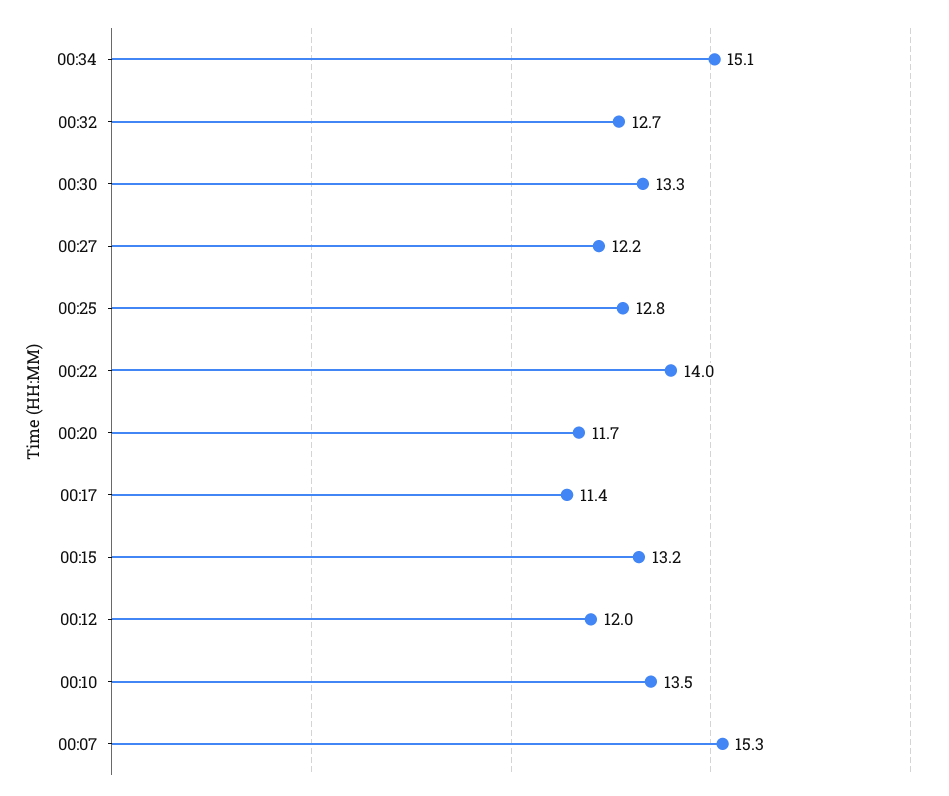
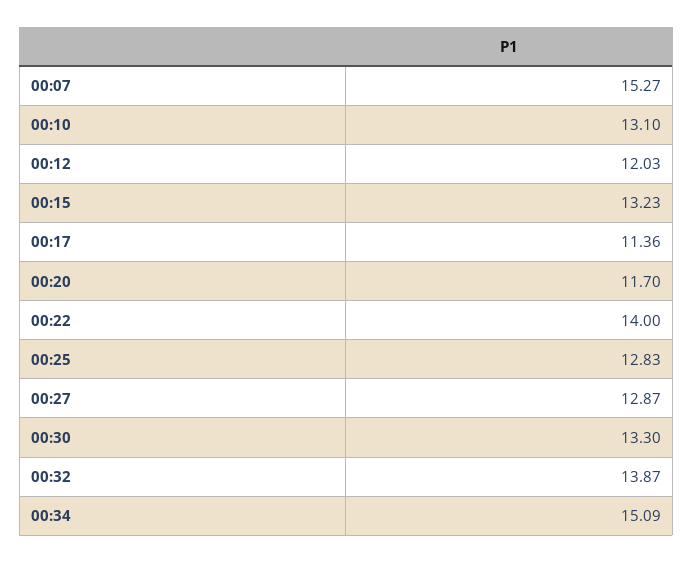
00:32: 12.7 -> 13.87
00:27: 12.2 -> 12.87
00:10: 13.5 -> 13.1

